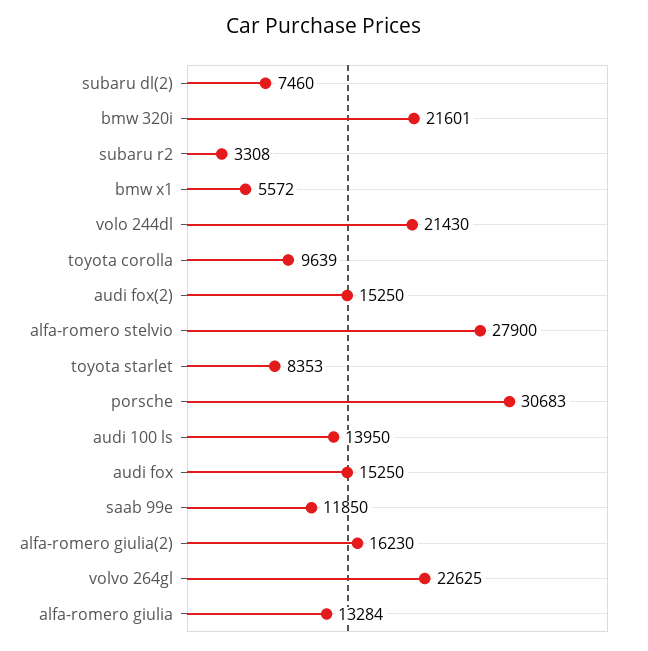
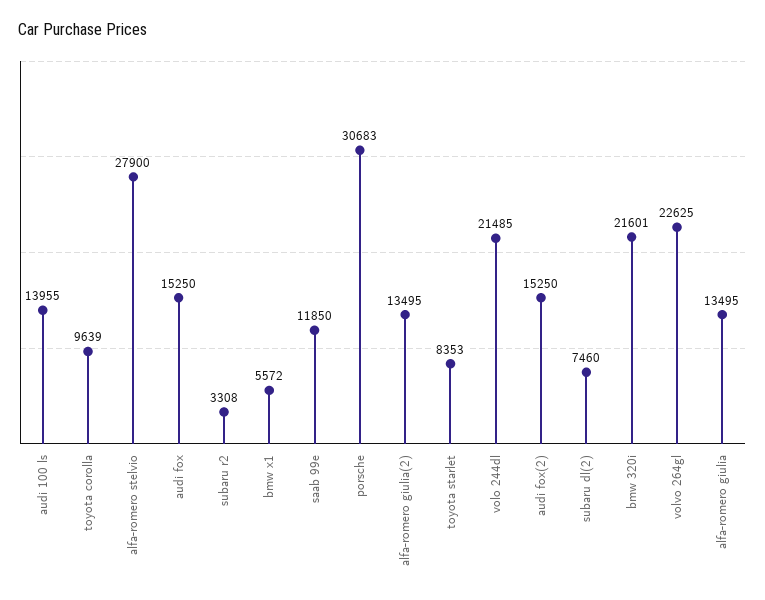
volo 244dl: 21430 -> 21485
audi 100 ls: 13950 -> 13955
alfa-romero giulia(2): 16230 -> 13495
alfa-romero giulia: 13284 -> 13495

